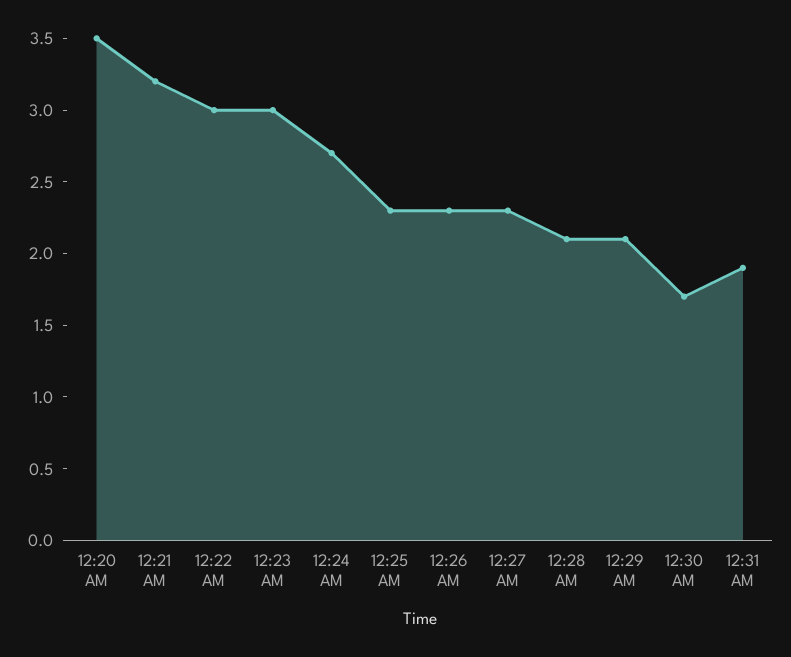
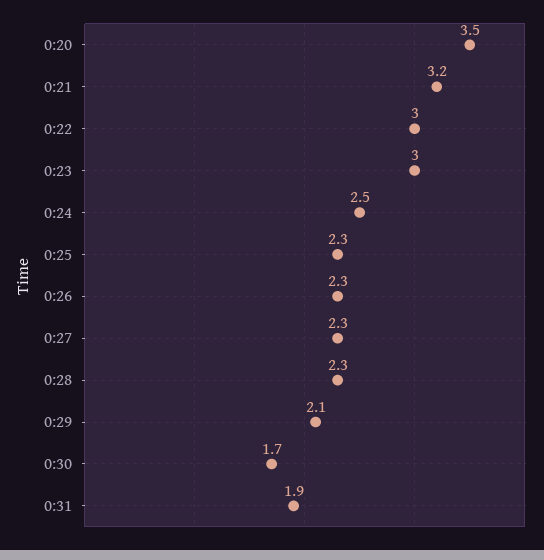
12:24 AM: 2.7 -> 2.5
12:28 AM: 2.1 -> 2.3

